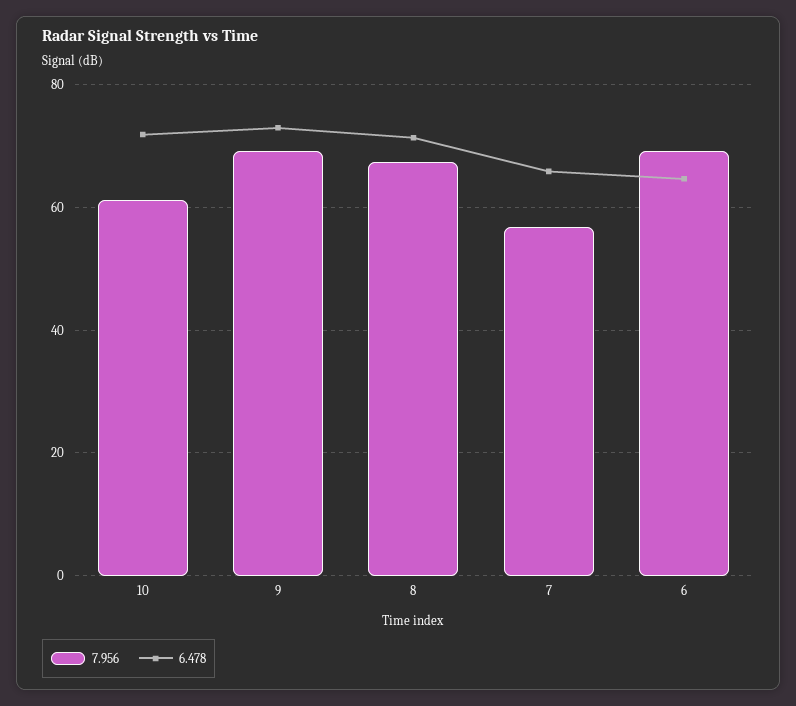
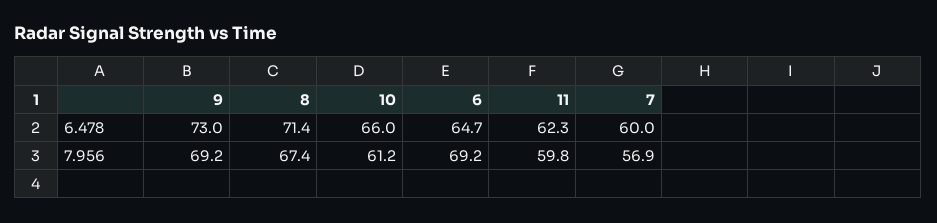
6.478, 10: 72 -> 66
6.478, 7: 66 -> 60
6.478, 11: none -> 62.3
7.956, 11: none -> 59.8

